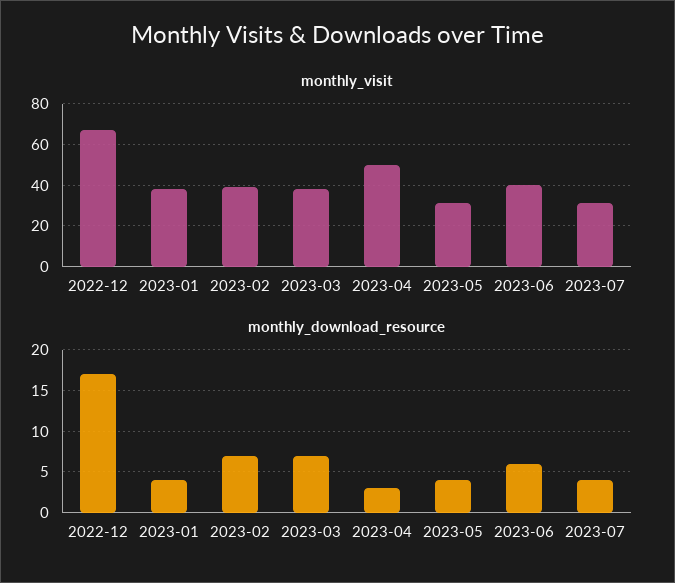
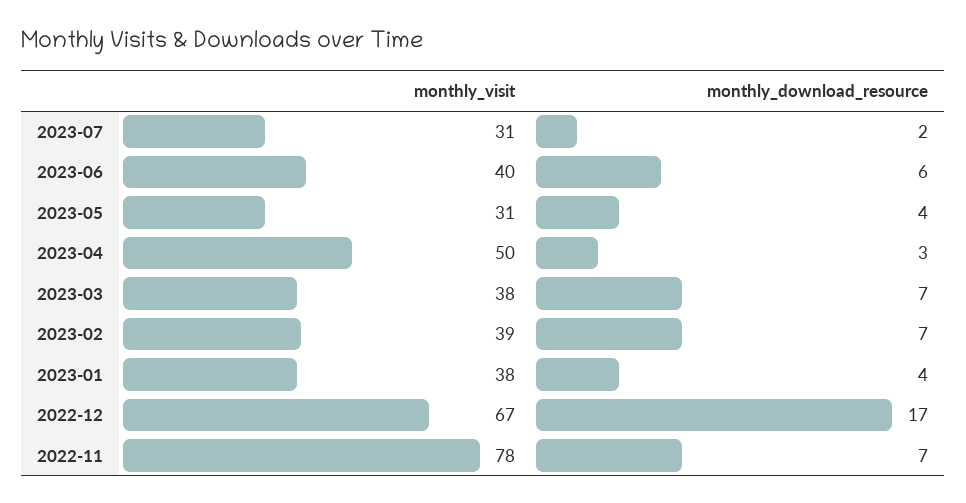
monthly_download_resource, 2023-07: 4 -> 2
monthly_visit, 2022-11: none -> 78
monthly_download_resource, 2022-11: none -> 7

